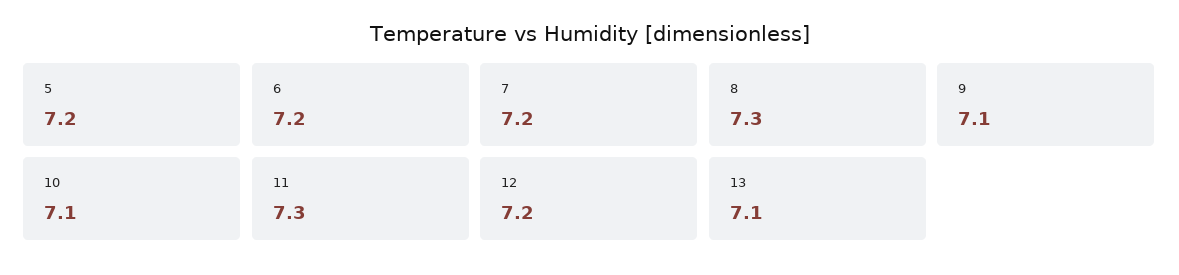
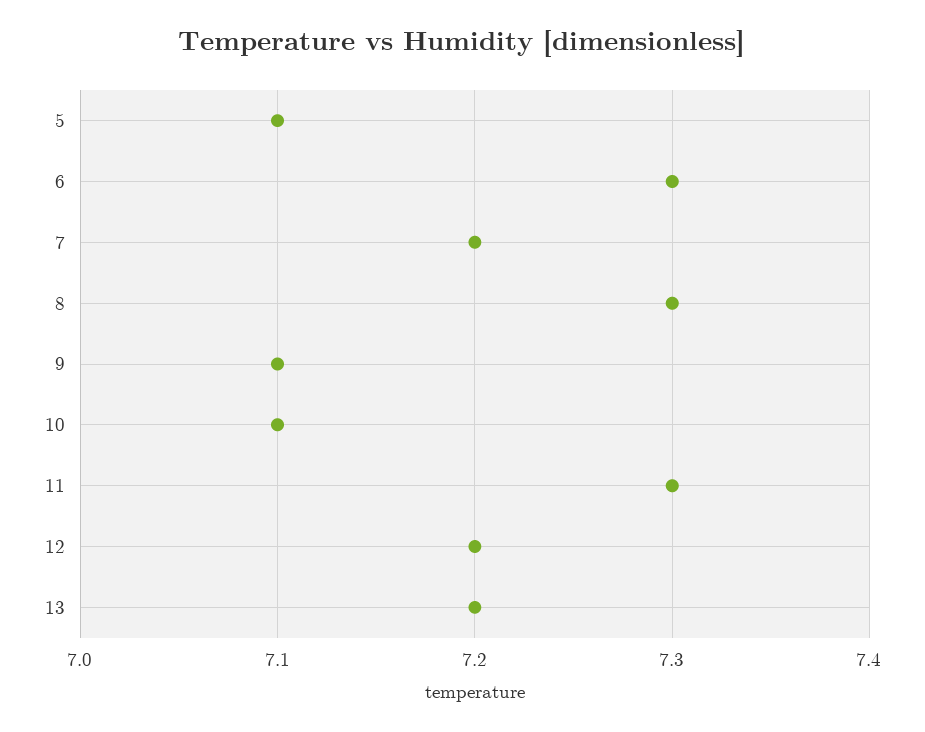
5: 7.2 -> 7.1
6: 7.2 -> 7.3
13: 7.1 -> 7.2

